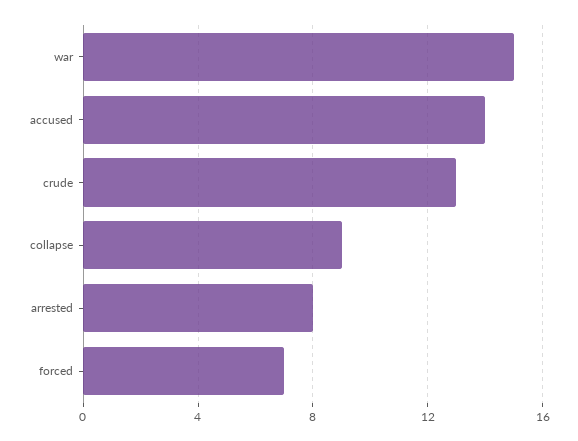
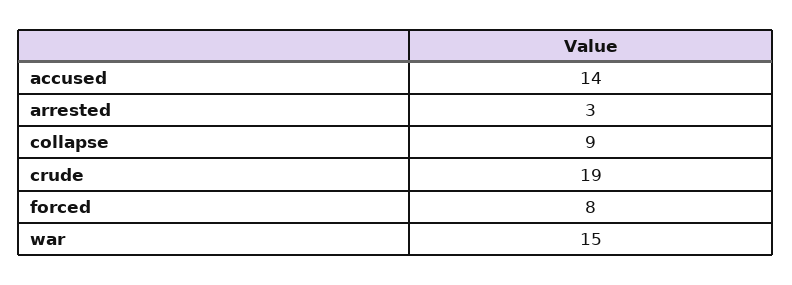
crude: 13 -> 19
arrested: 8 -> 3
forced: 7 -> 8

